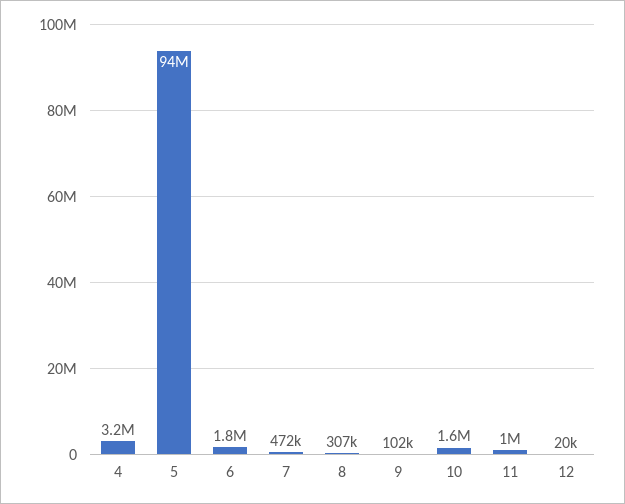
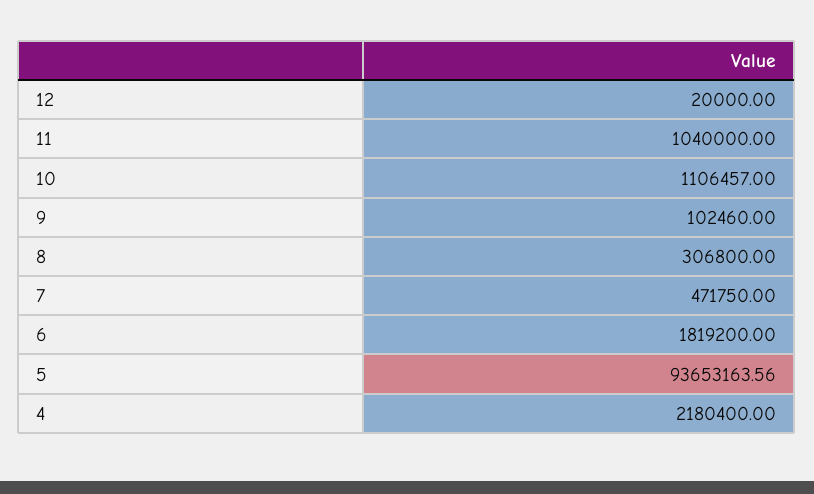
4: 3200000 -> 2180400
10: 1600000 -> 1106457

